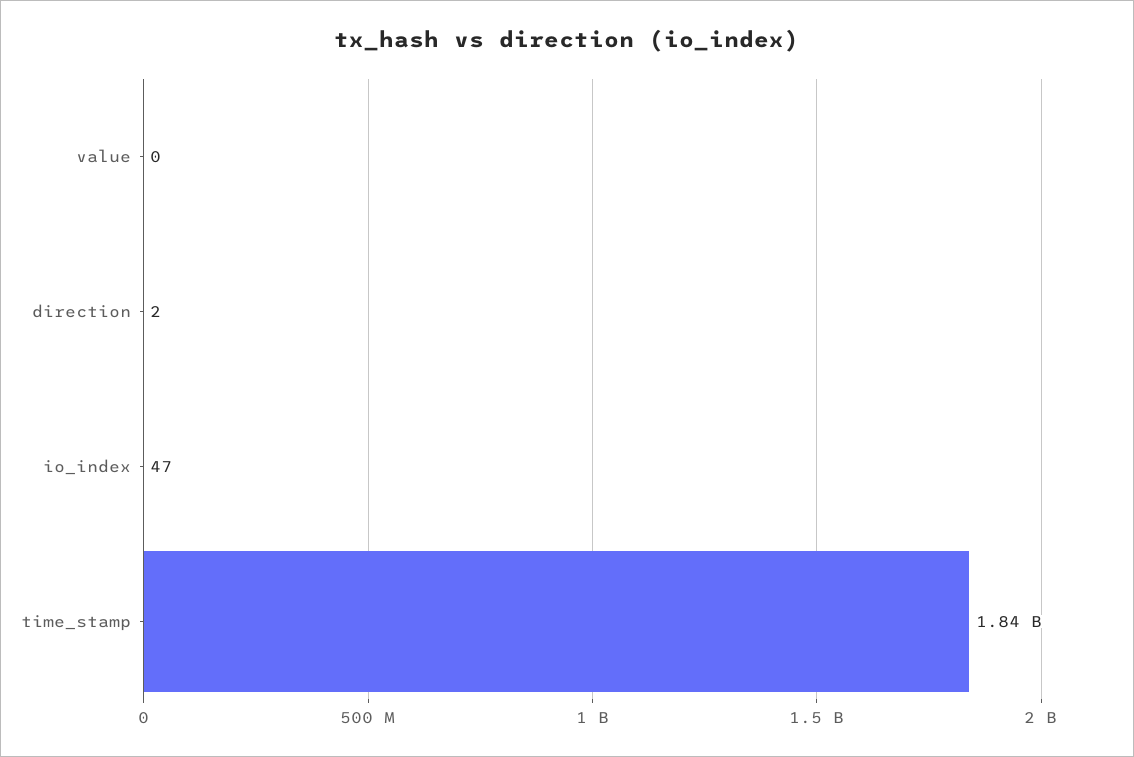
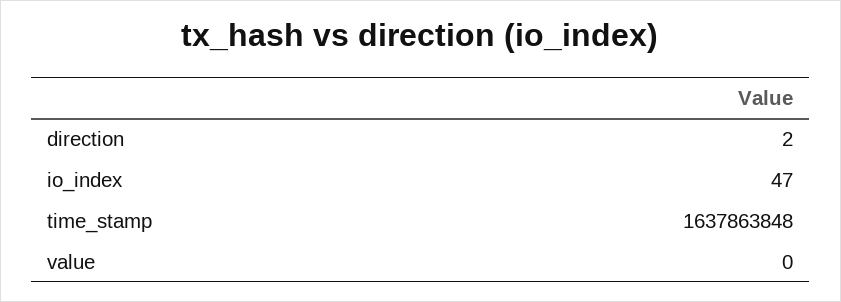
time_stamp: 1840000000 -> 1637863848

